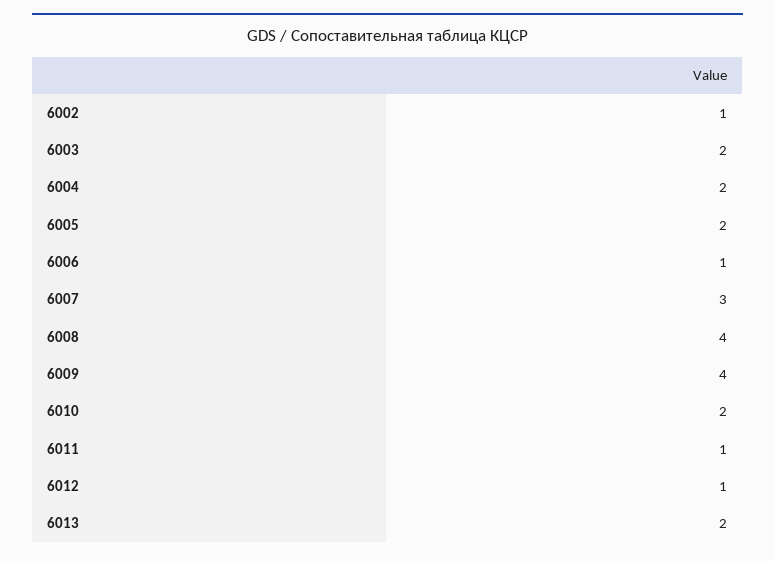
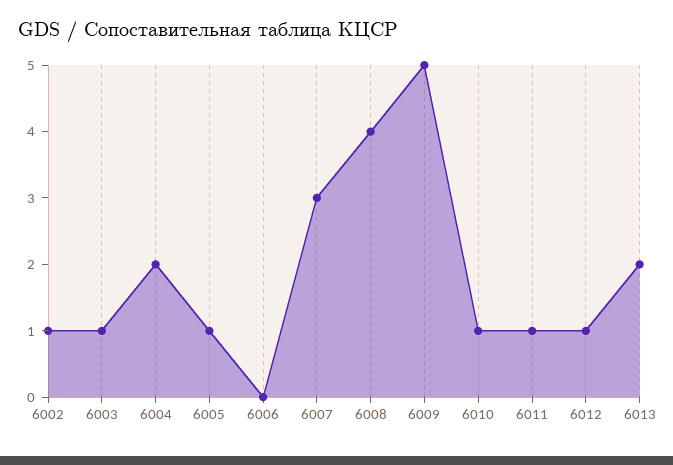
6003: 2 -> 1
6005: 2 -> 1
6006: 1 -> 0
6009: 4 -> 5
6010: 2 -> 1

